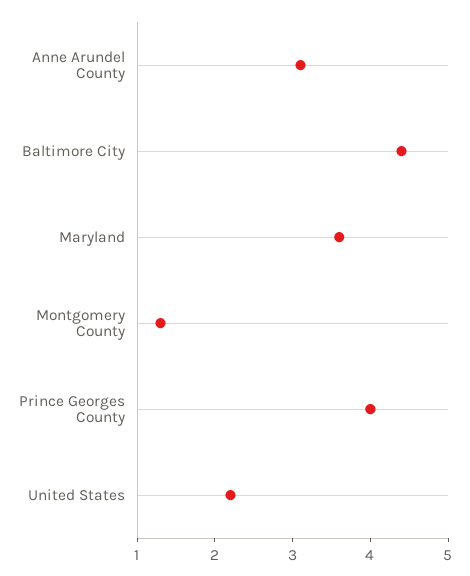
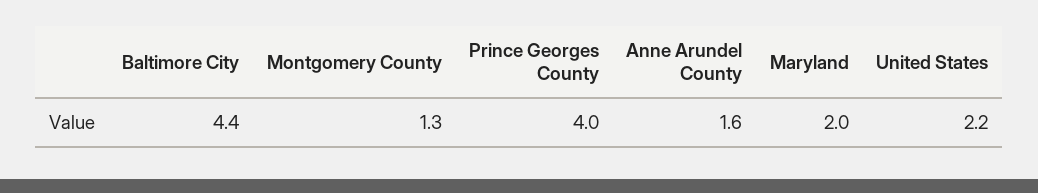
Anne Arundel County: 3 -> 1.6
Maryland: 3.5 -> 2

